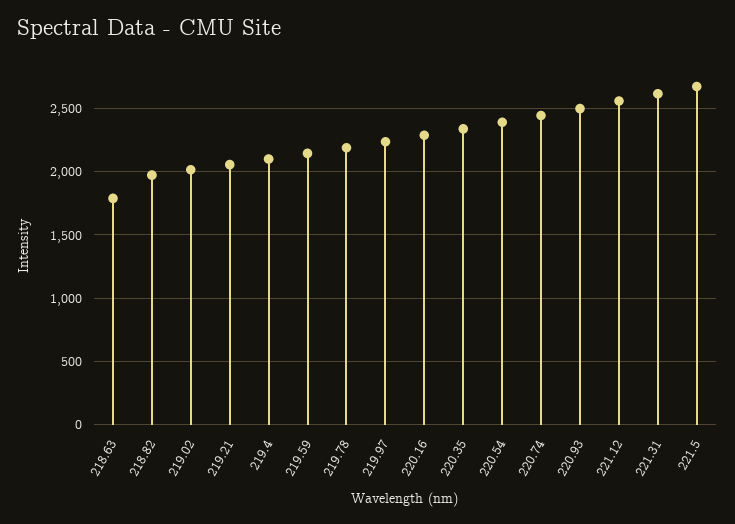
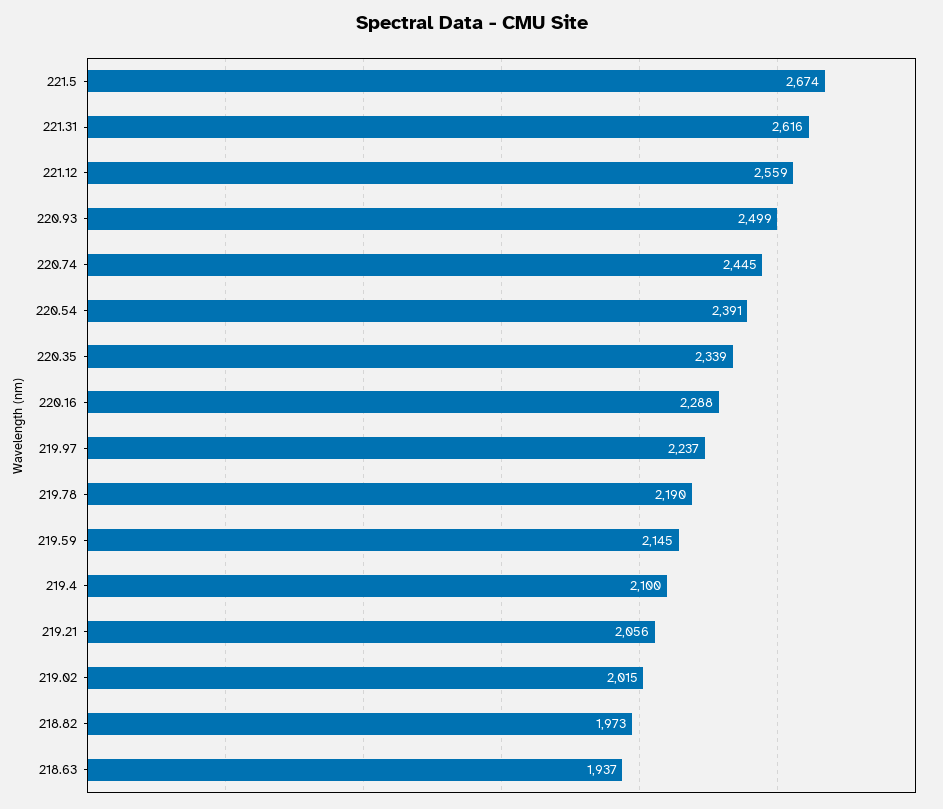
218.63: 1800 -> 1937

